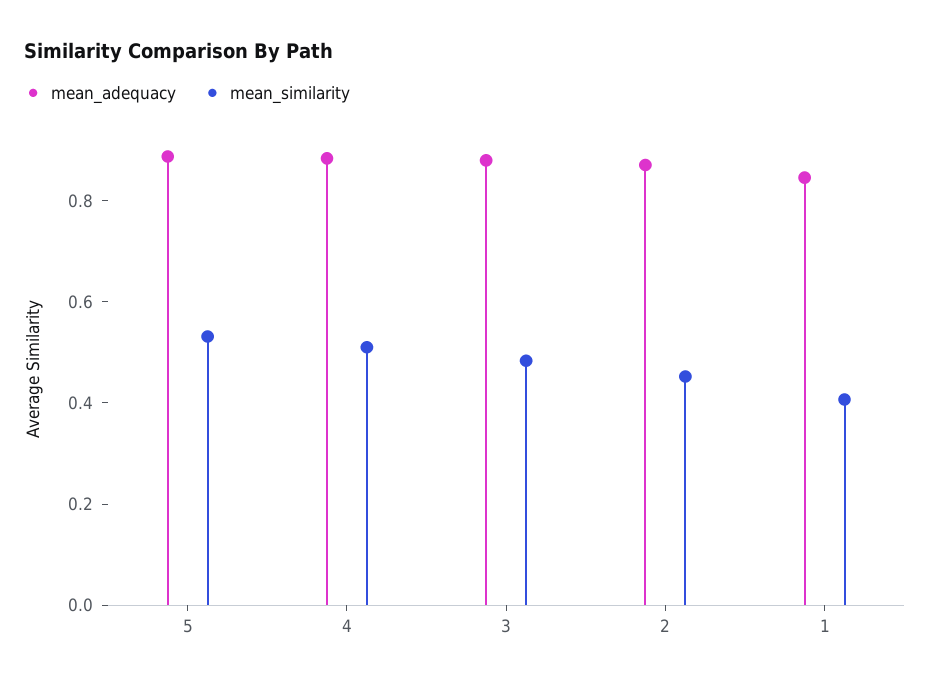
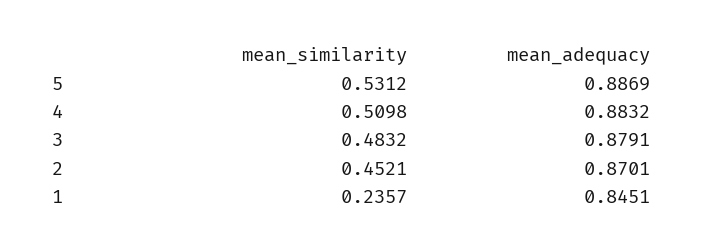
mean_similarity, 1: 0.4 -> 0.2357

